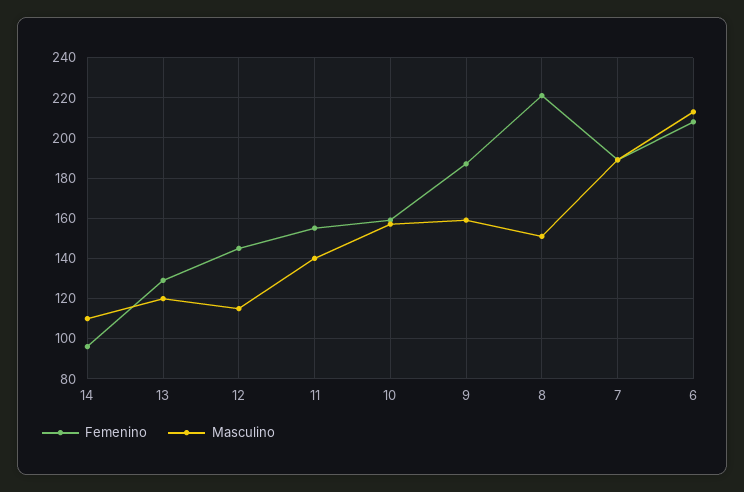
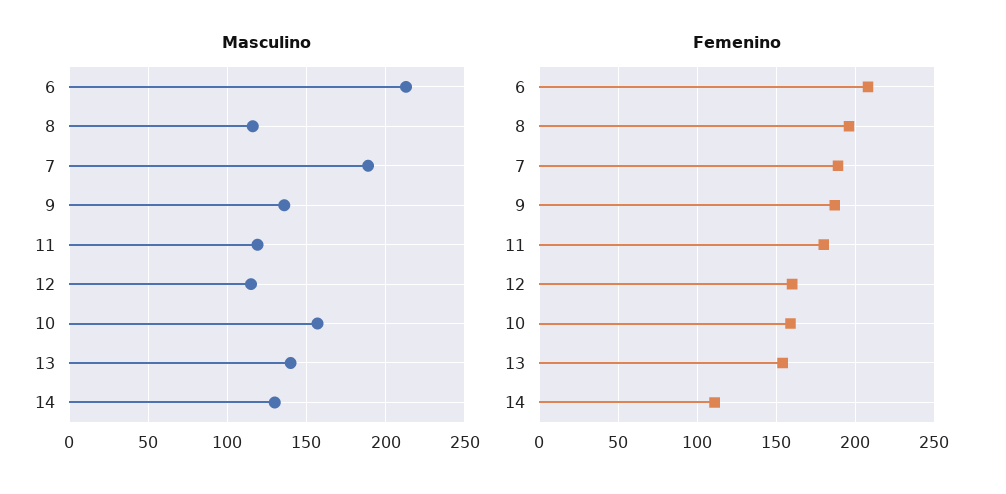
Femenino, 14: 95 -> 110
Masculino, 14: 110 -> 130
Femenino, 13: 130 -> 155
Masculino, 13: 120 -> 140
Femenino, 12: 145 -> 160
Femenino, 11: 155 -> 180
Masculino, 11: 140 -> 120
Masculino, 9: 160 -> 135
Femenino, 8: 220 -> 195
Masculino, 8: 150 -> 115

